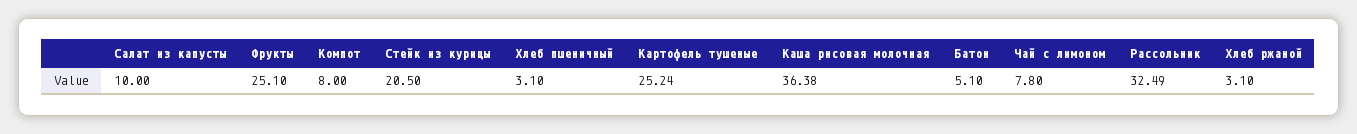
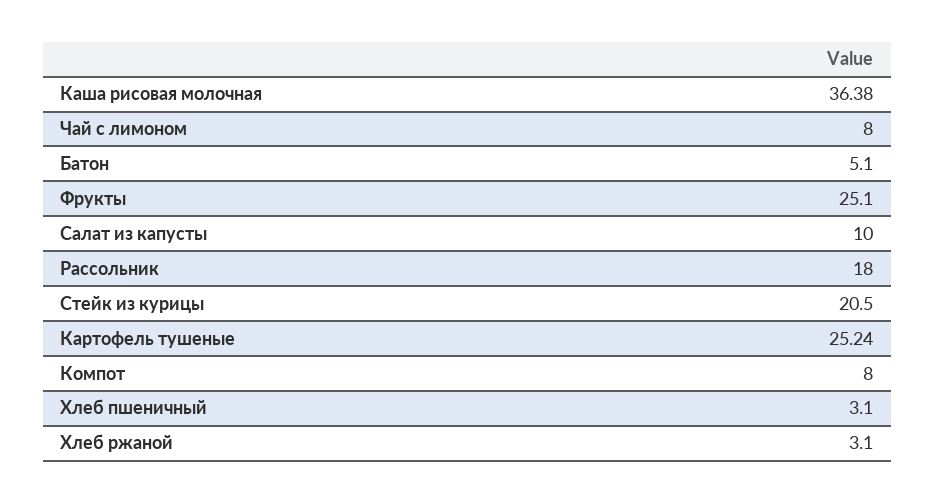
Чай с лимоном: 7.8 -> 8
Рассольник: 32.49 -> 18

